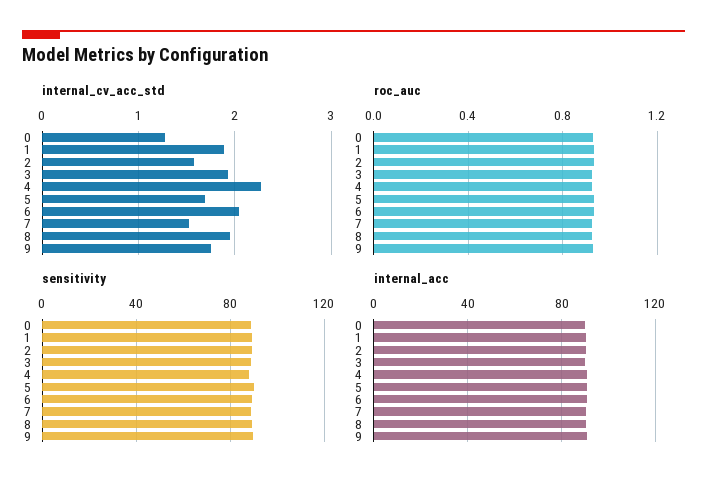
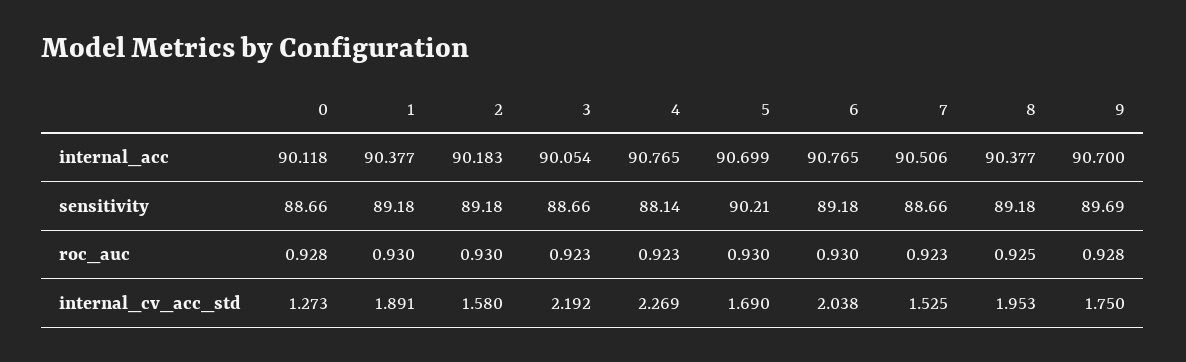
internal_cv_acc_std, 3: 1.9 -> 2.192

